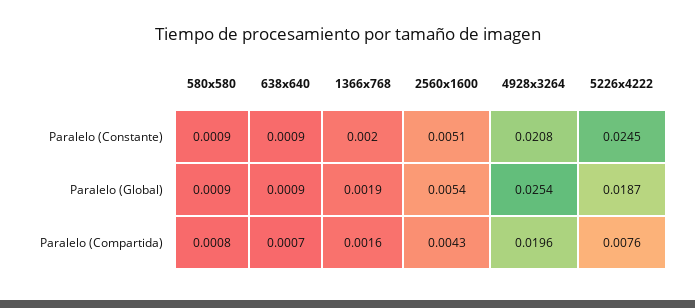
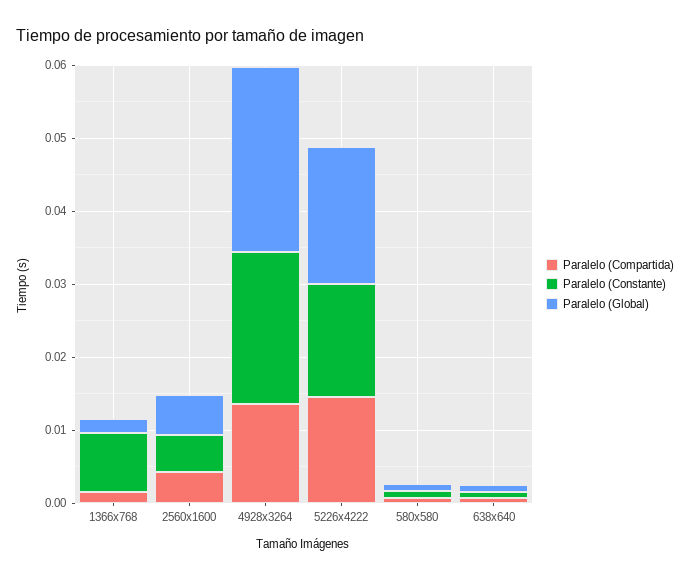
Paralelo (Constante), 1366x768: 0.002 -> 0.008
Paralelo (Constante), 5226x4222: 0.0245 -> 0.016
Paralelo (Compartida), 4928x3264: 0.0196 -> 0.014
Paralelo (Compartida), 5226x4222: 0.0076 -> 0.014

